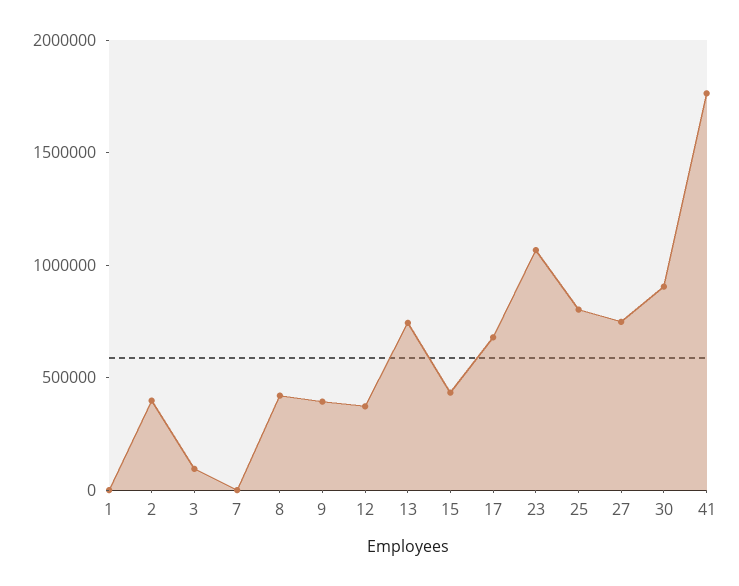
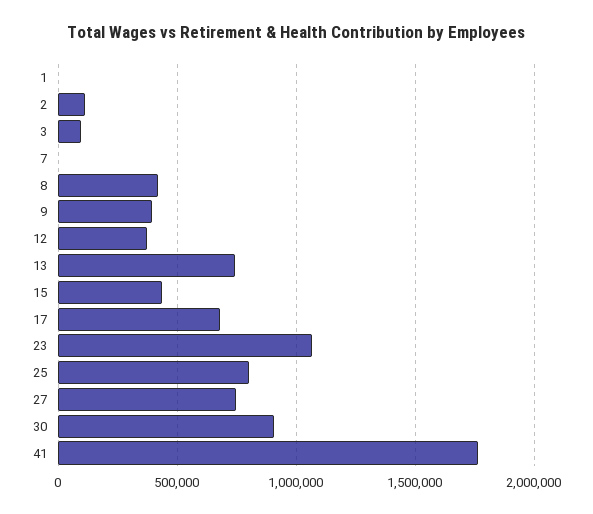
2: 400000 -> 100000

